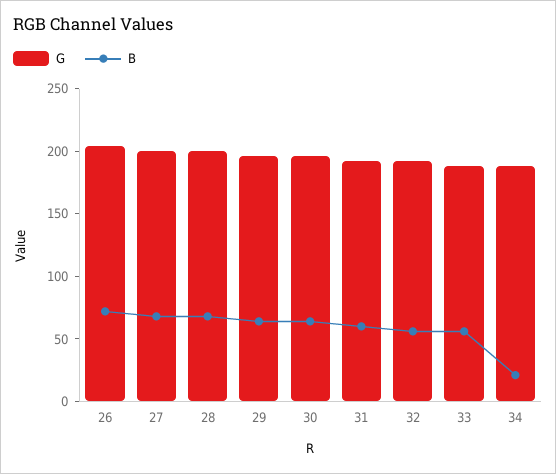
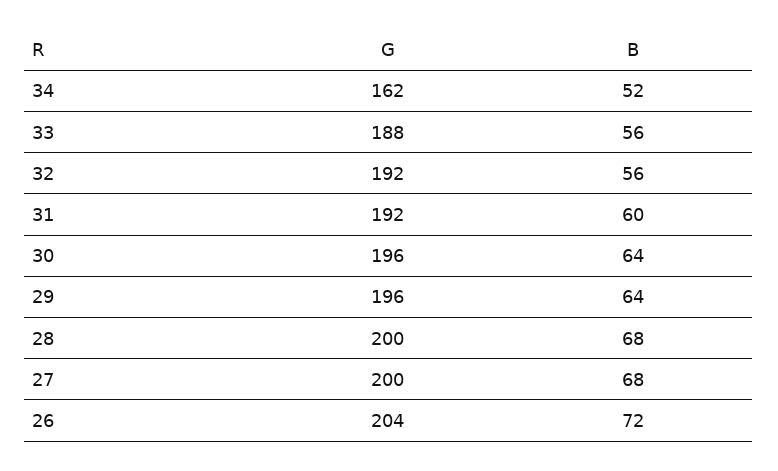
G, 34: 190 -> 162
B, 34: 20 -> 52

